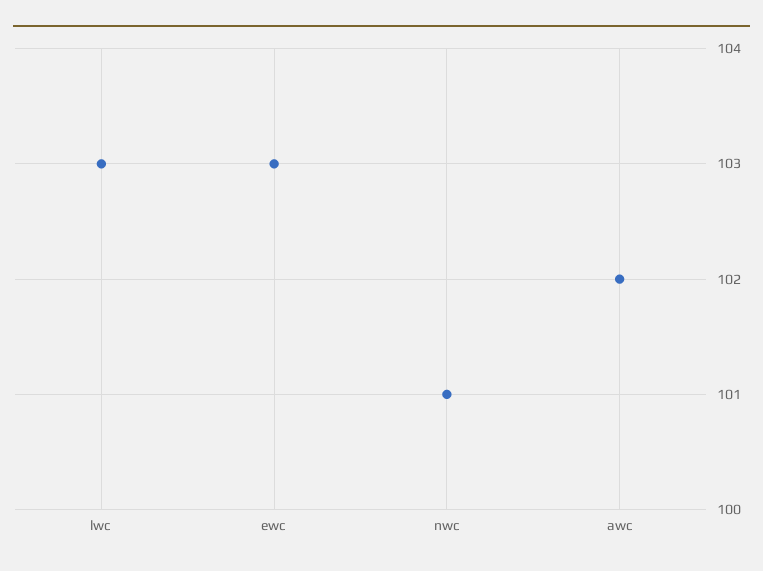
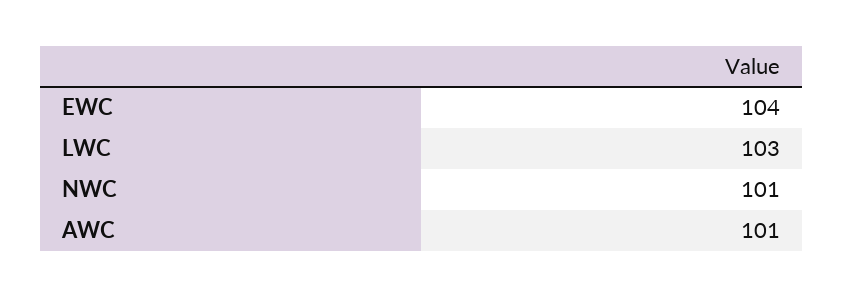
ewc: 103 -> 104
awc: 102 -> 101

